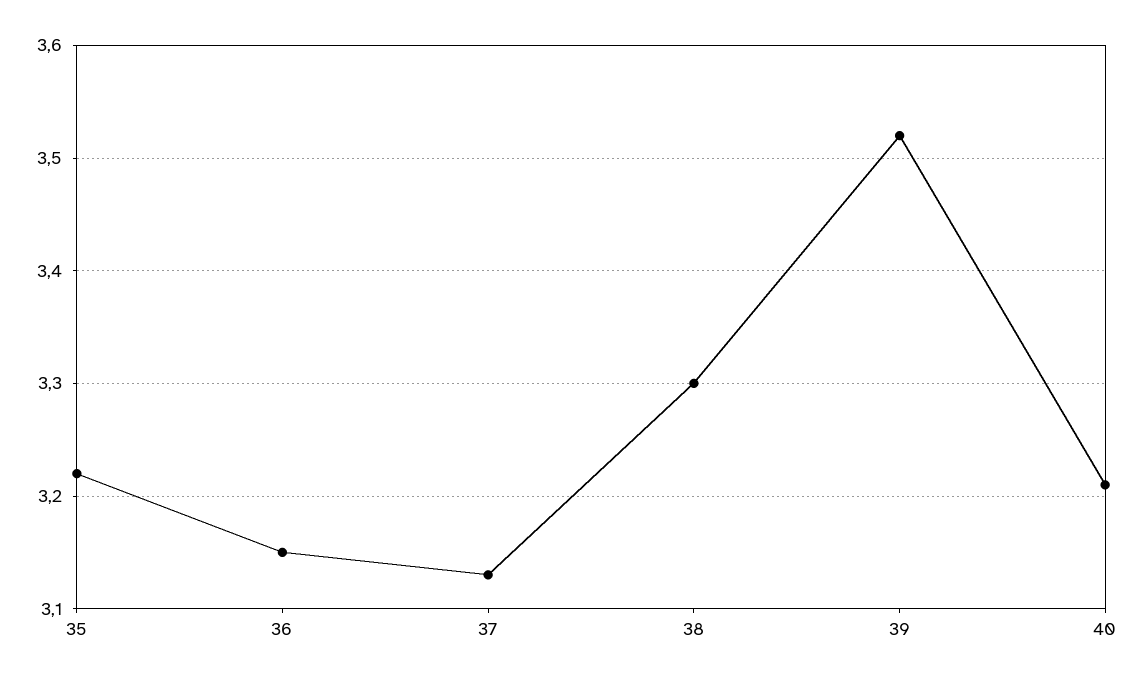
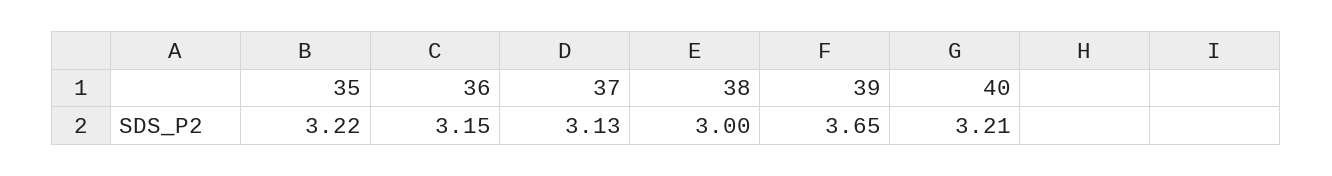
38: 3.3 -> 3
39: 3.52 -> 3.65

